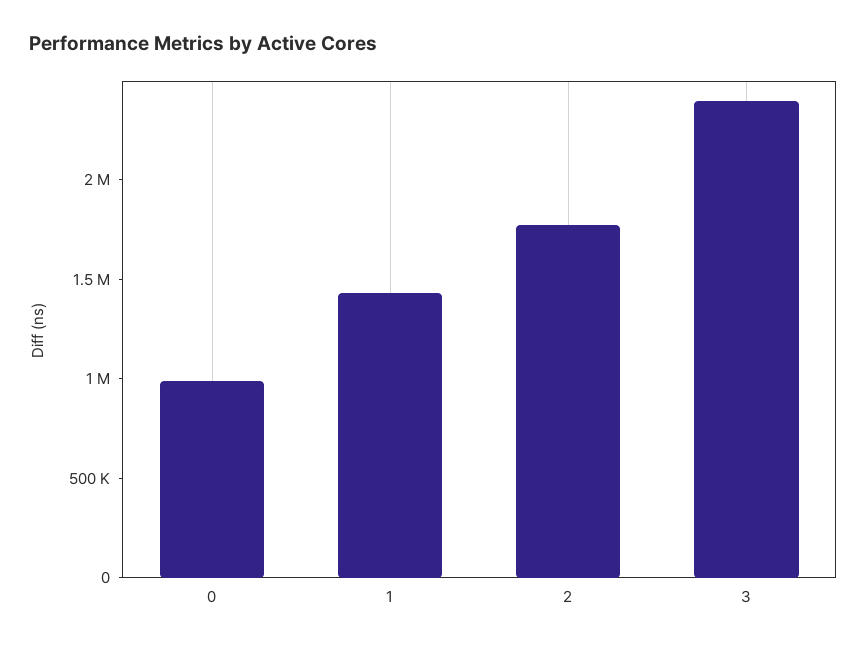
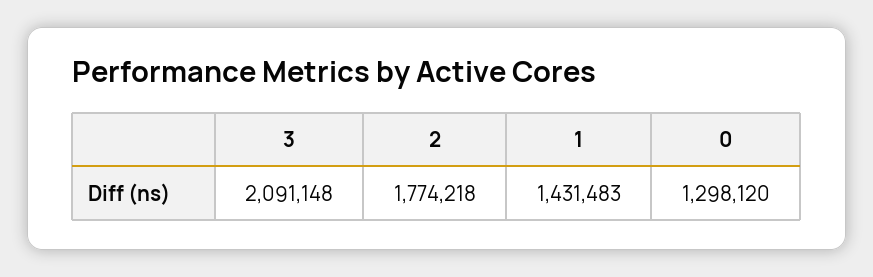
0: 1000000 -> 1298120
3: 2400000 -> 2091148

